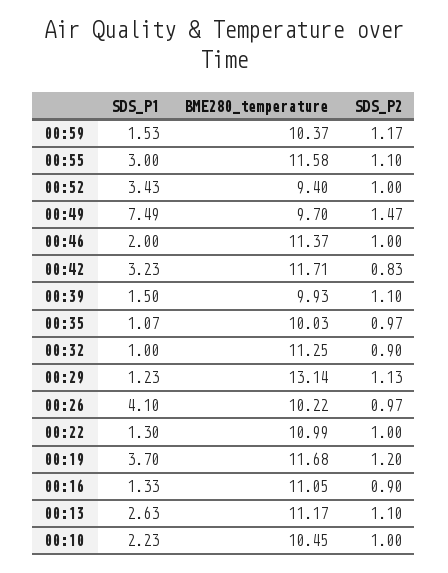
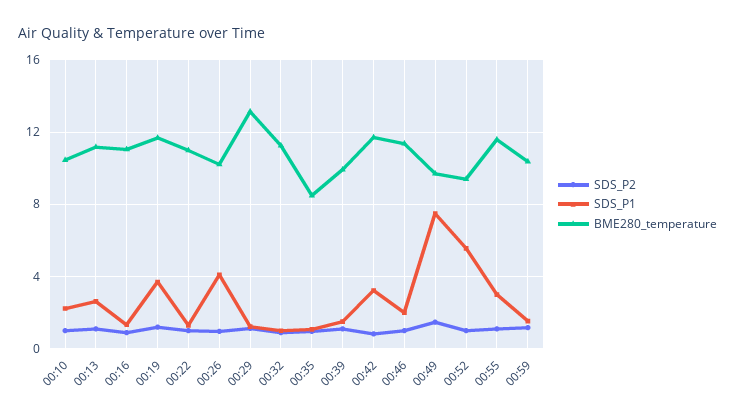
SDS_P1, 00:52: 3.43 -> 5.5
BME280_temperature, 00:35: 10.03 -> 8.5

